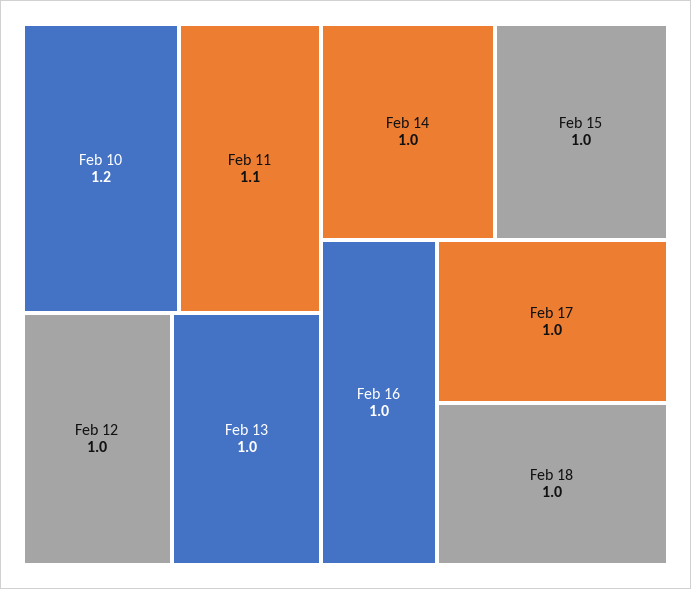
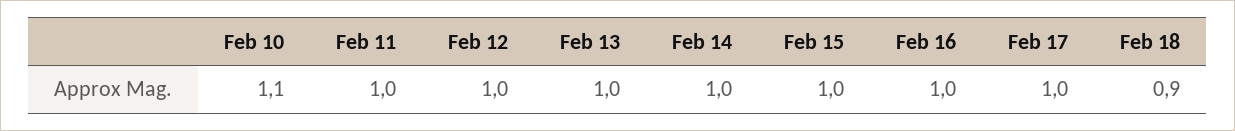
Feb 10: 1.2 -> 1.1
Feb 11: 1.1 -> 1
Feb 18: 1 -> 0.9

